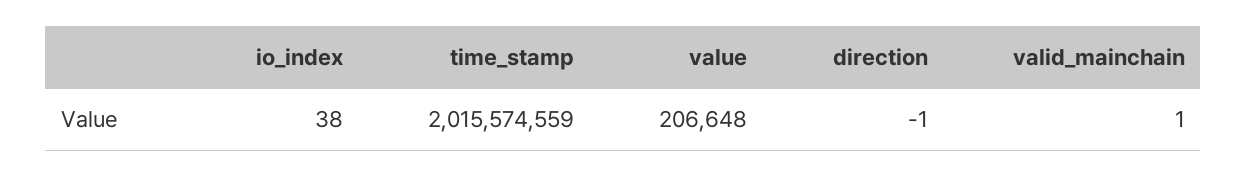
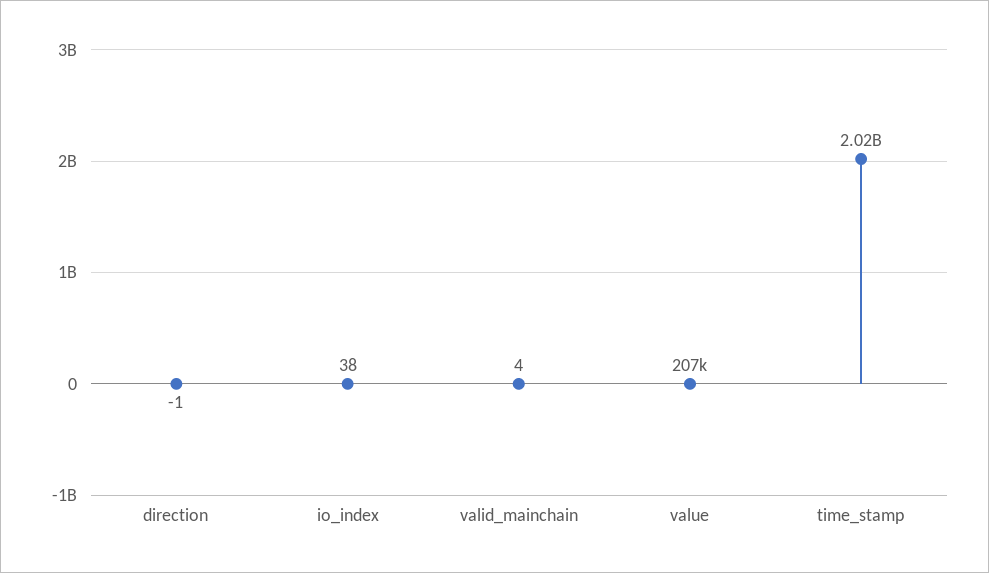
valid_mainchain: 1 -> 4

